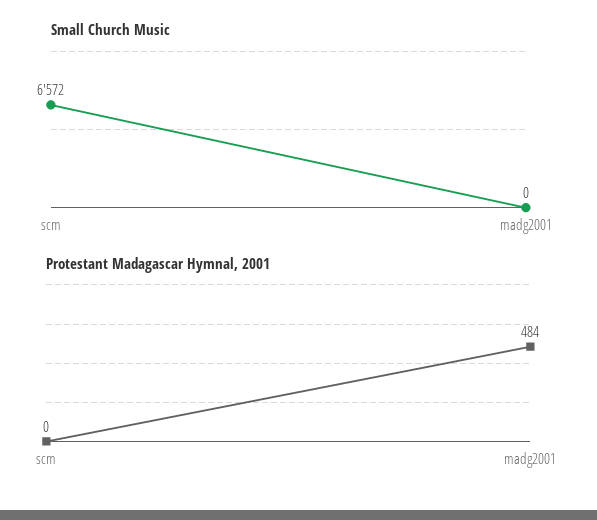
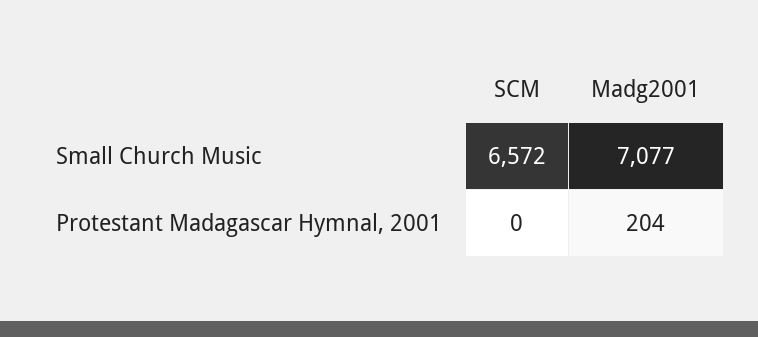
Small Church Music, madg2001: 0 -> 7077
Protestant Madagascar Hymnal, 2001, madg2001: 484 -> 204

